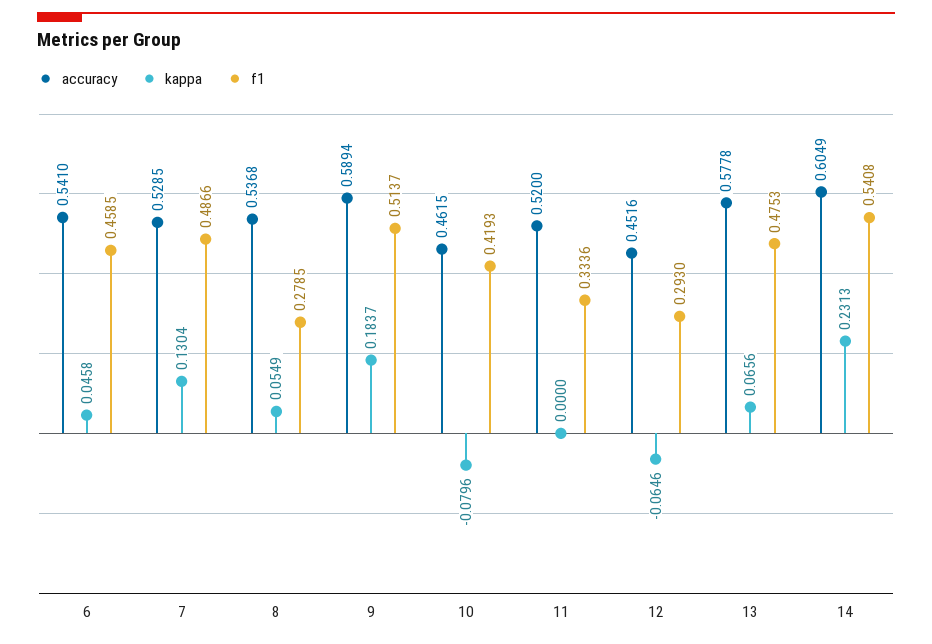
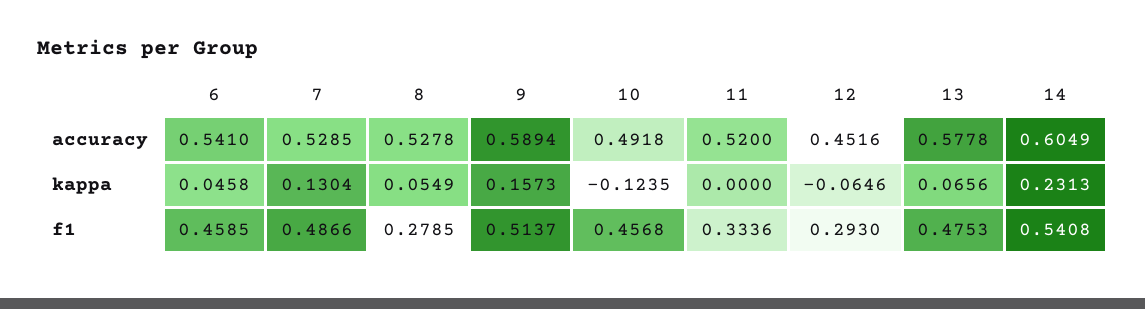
accuracy, 8: 0.5368 -> 0.5278
kappa, 9: 0.1837 -> 0.1573
accuracy, 10: 0.4615 -> 0.4918
kappa, 10: -0.0796 -> -0.1235
f1, 10: 0.4193 -> 0.4568

